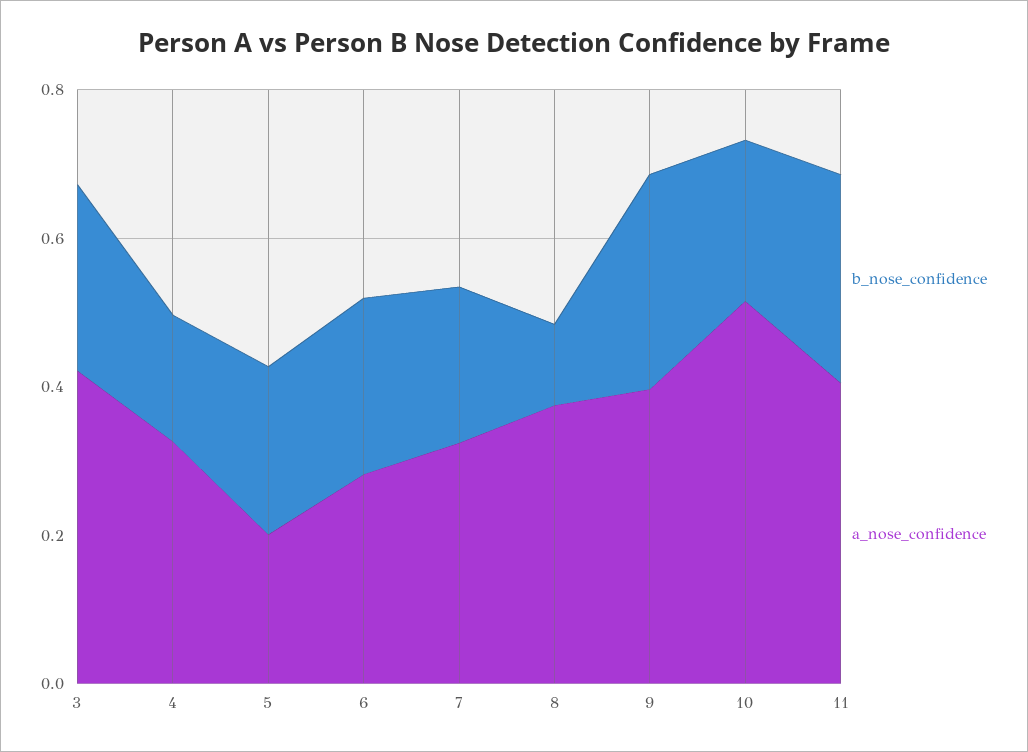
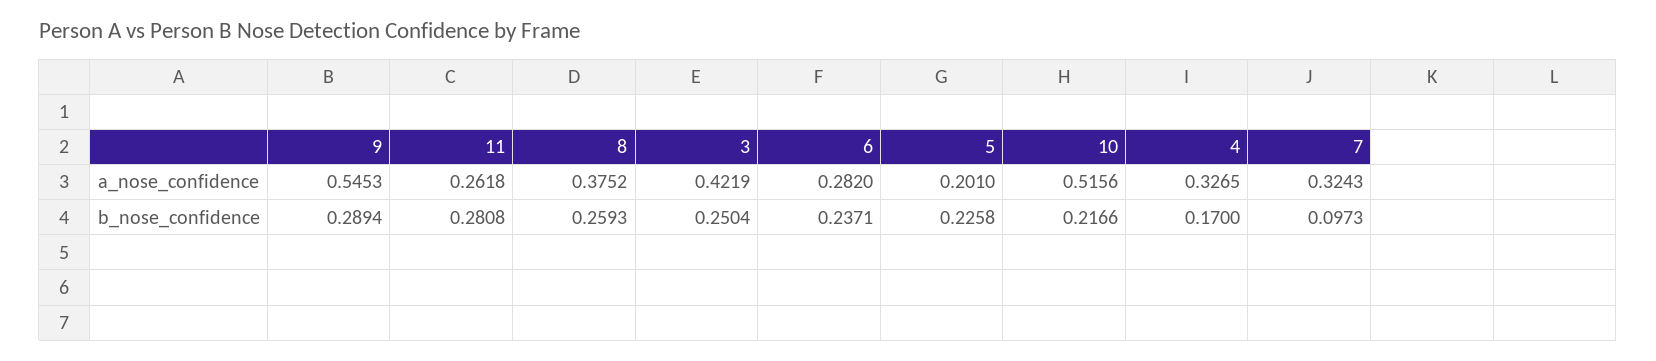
b_nose_confidence, 7: 0.2 -> 0.0973
b_nose_confidence, 8: 0.1 -> 0.2593
a_nose_confidence, 9: 0.4 -> 0.5453
a_nose_confidence, 11: 0.4 -> 0.2618

